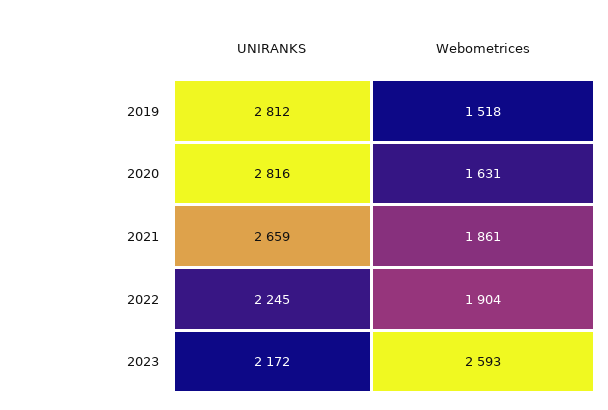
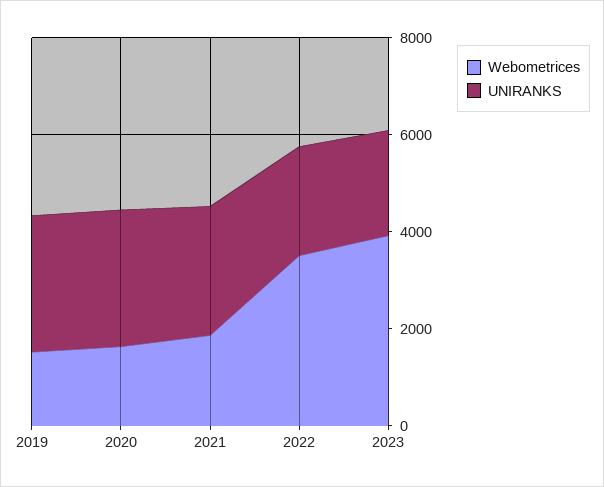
Webometrices, 2022: 1904 -> 3500
Webometrices, 2023: 2593 -> 4000

